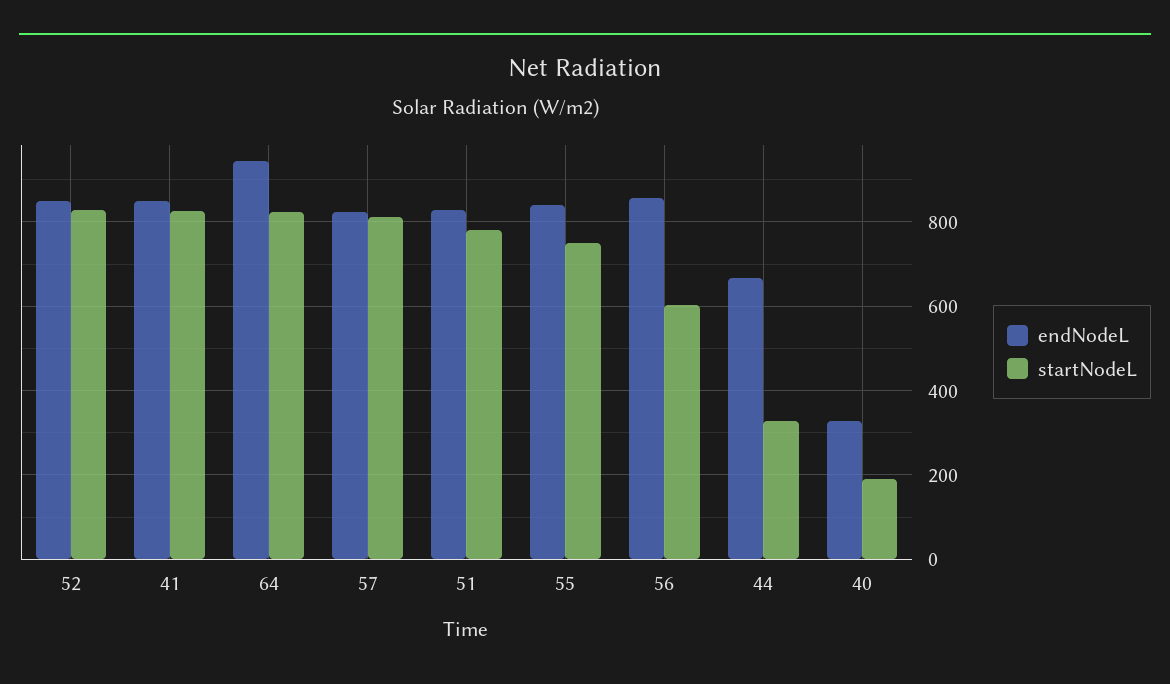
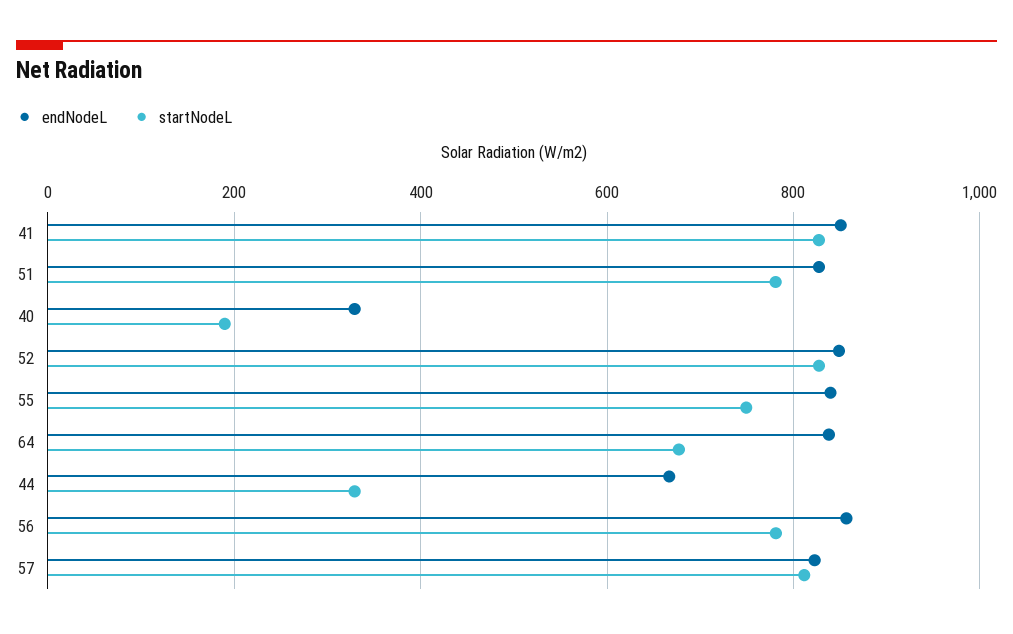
endNodeL, 64: 940 -> 840
startNodeL, 64: 820 -> 680
startNodeL, 56: 600 -> 780

